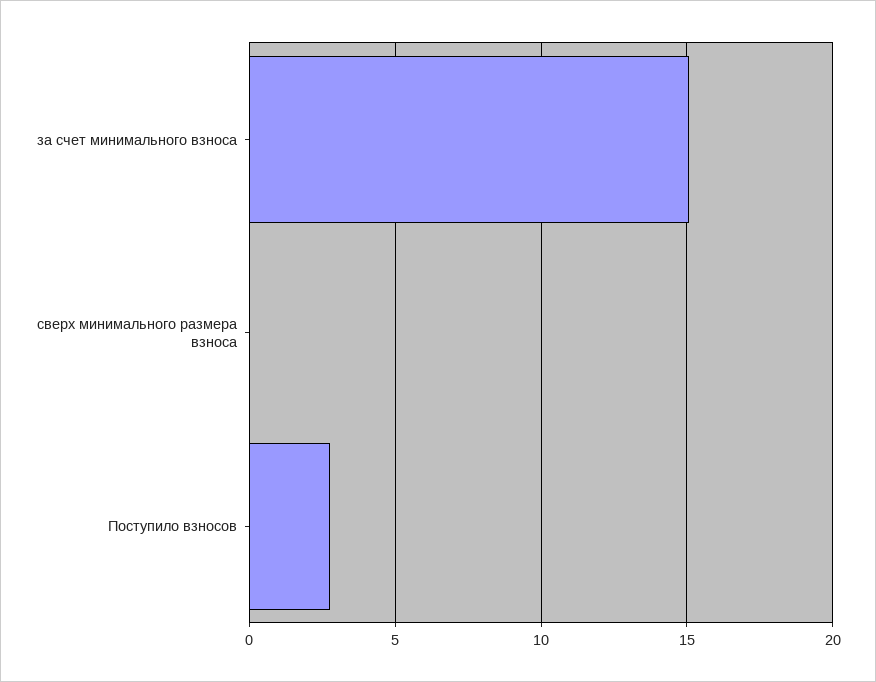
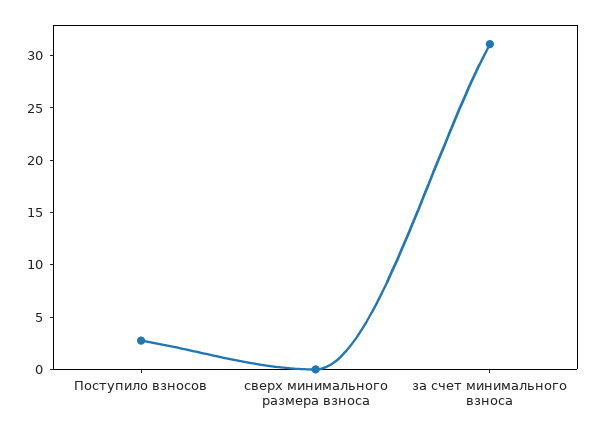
за счет минимального взноса: 15 -> 31

